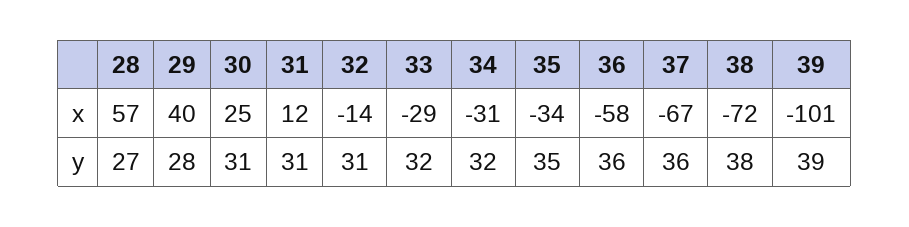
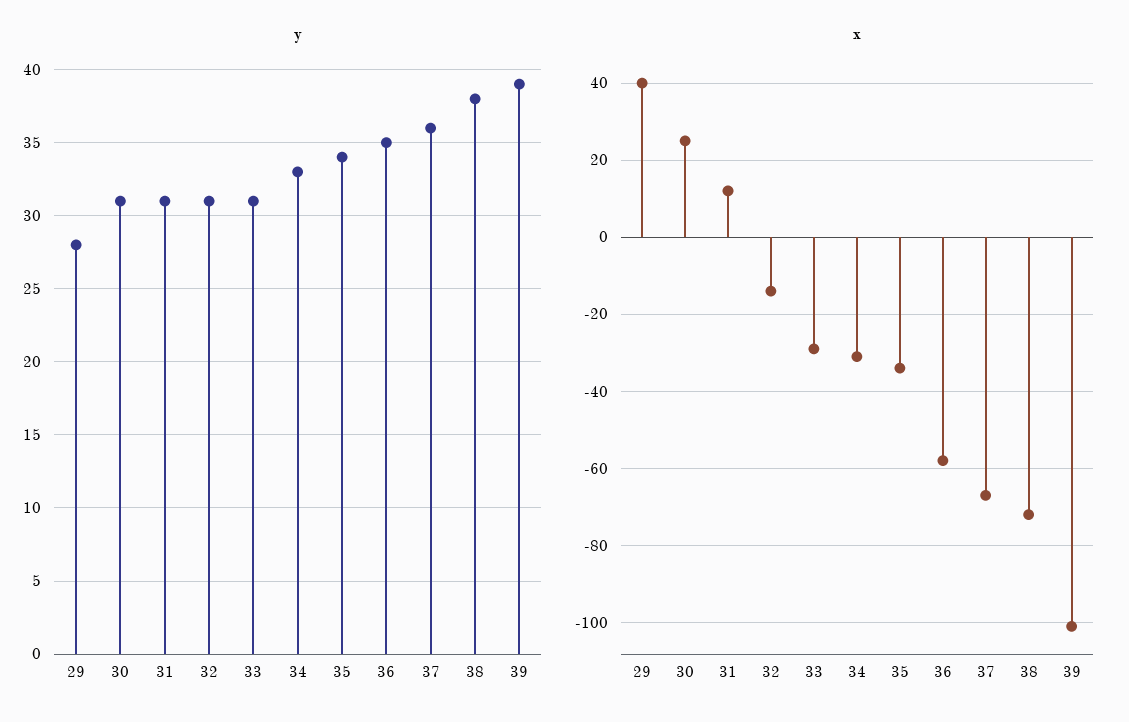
x, 28: 57 -> none
y, 28: 27 -> none
y, 33: 32 -> 31
y, 34: 32 -> 33
y, 35: 35 -> 34
y, 36: 36 -> 35

